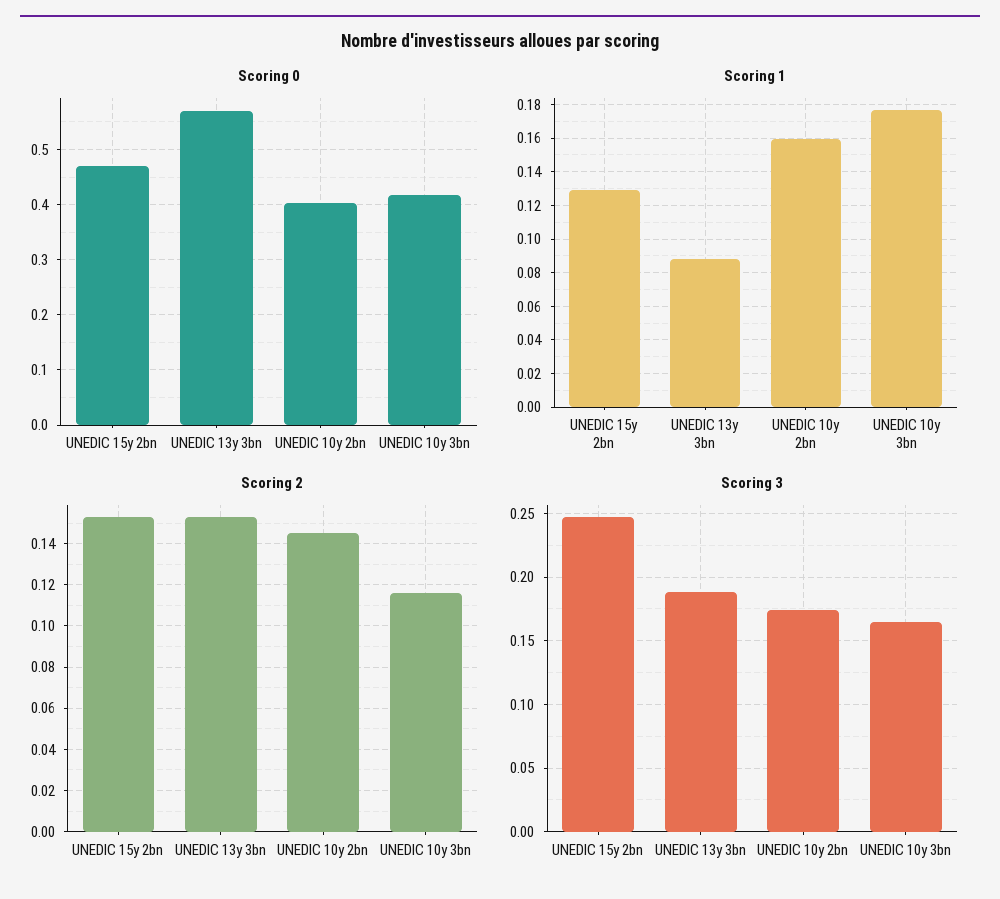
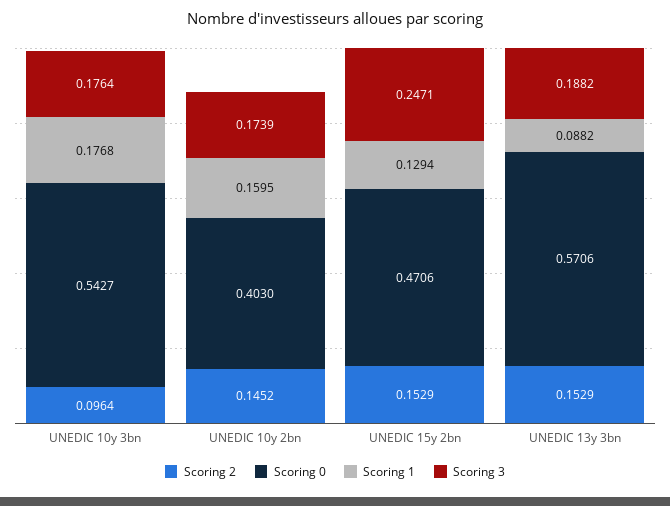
Scoring 0, UNEDIC 10y 3bn: 0.42 -> 0.5427
Scoring 2, UNEDIC 10y 3bn: 0.115 -> 0.0964
Scoring 3, UNEDIC 10y 3bn: 0.165 -> 0.1764

